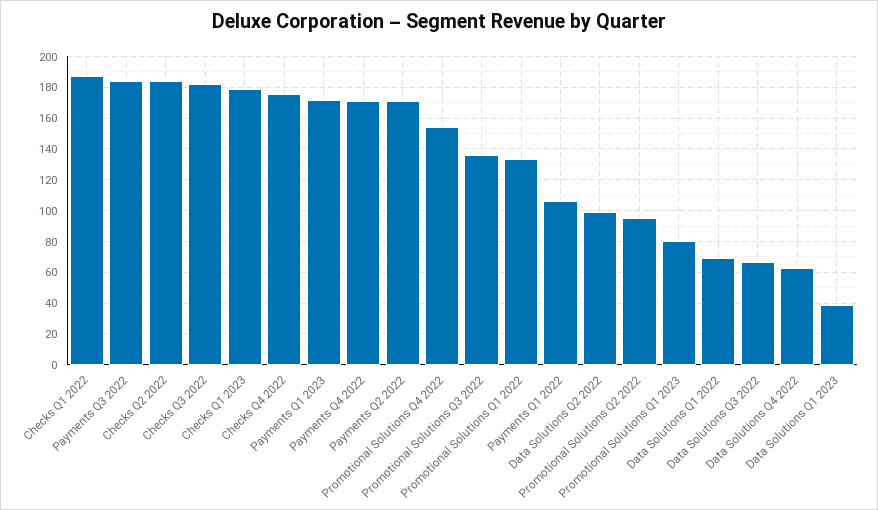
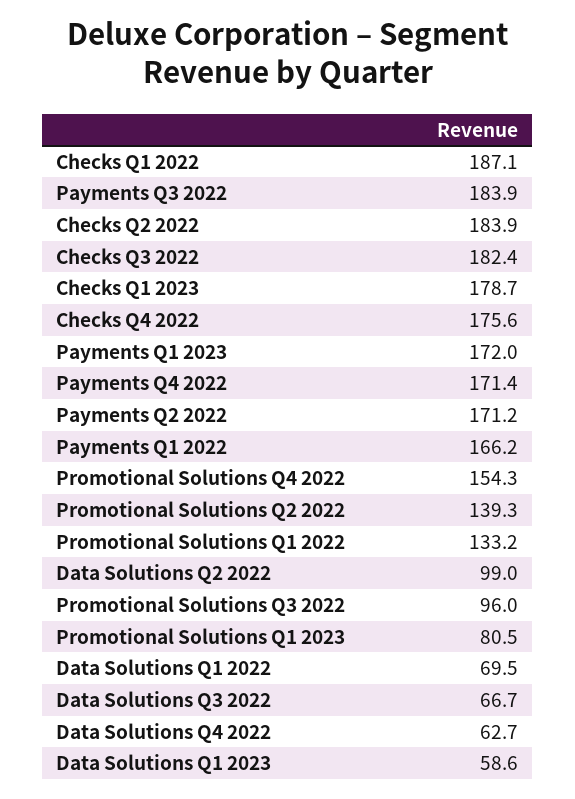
Promotional Solutions Q3 2022: 135 -> 96
Payments Q1 2022: 105 -> 166.2
Promotional Solutions Q2 2022: 95 -> 139.3
Data Solutions Q1 2023: 40 -> 58.6

